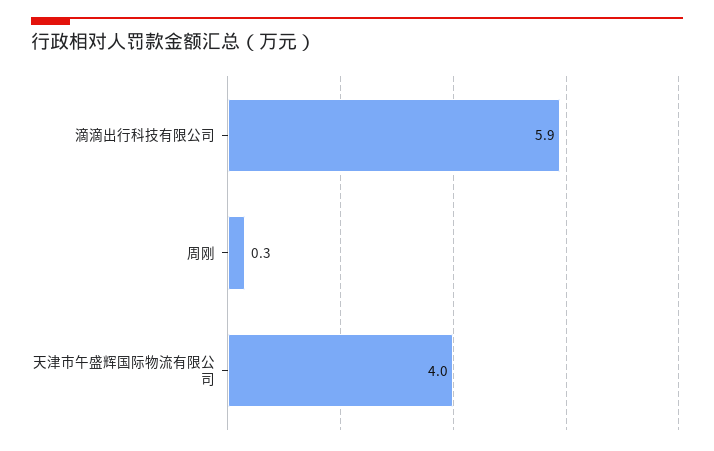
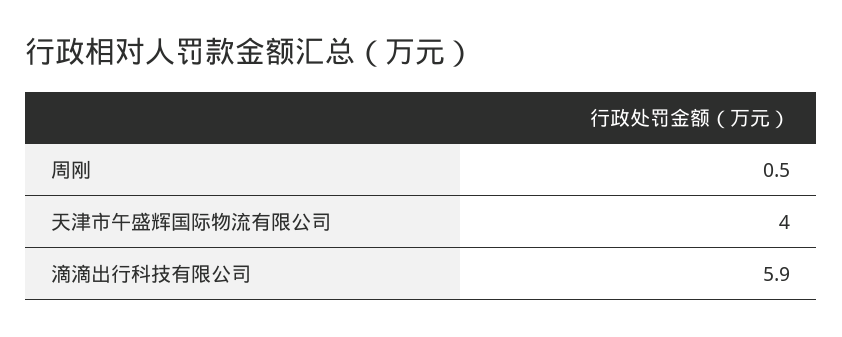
周刚: 0.3 -> 0.5

